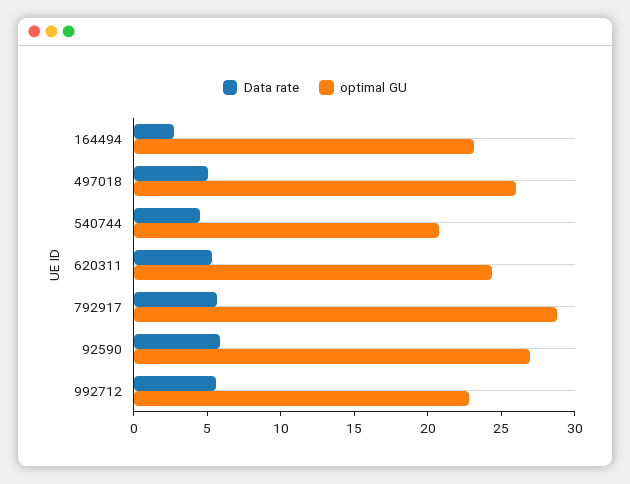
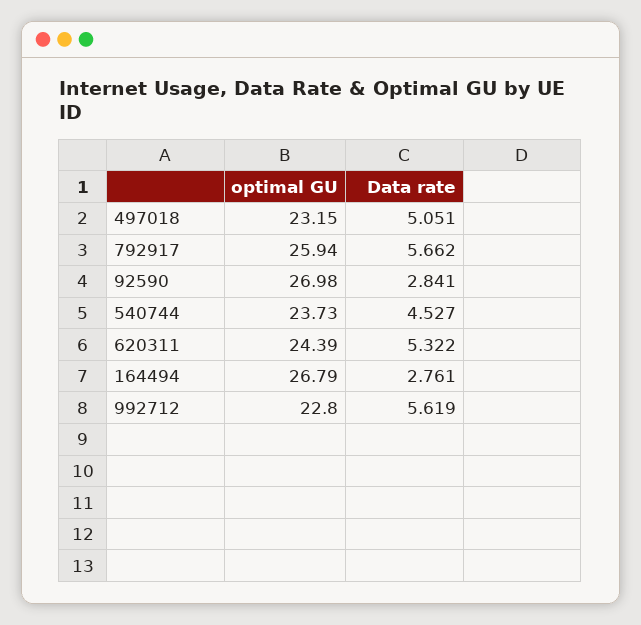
optimal GU, 164494: 23 -> 26.79
optimal GU, 497018: 26 -> 23.15
optimal GU, 540744: 21 -> 23.73
optimal GU, 792917: 29 -> 25.94
Data rate, 92590: 6 -> 2.841

